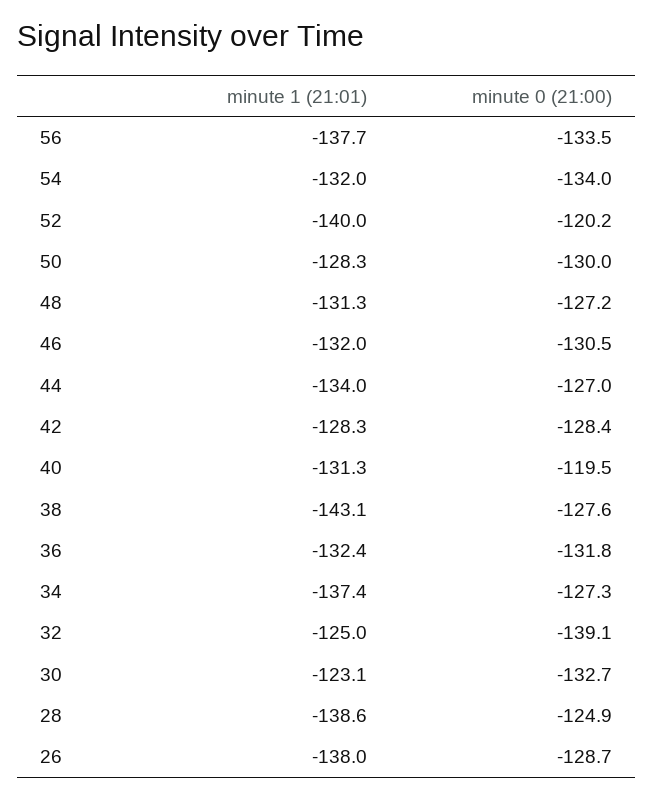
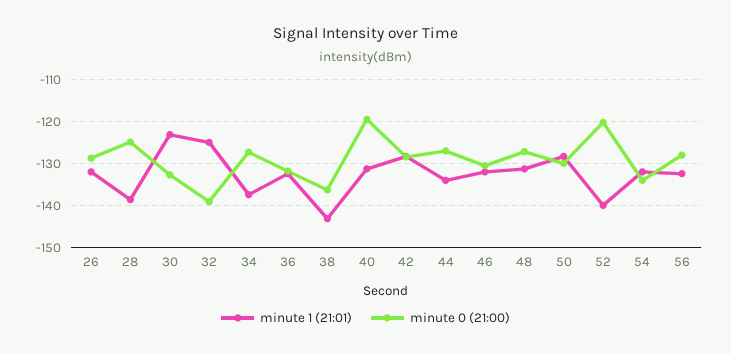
minute 1 (21:01), 56: -137.7 -> -132
minute 0 (21:00), 56: -133.5 -> -128
minute 0 (21:00), 38: -127.6 -> -136
minute 1 (21:01), 26: -138 -> -132

